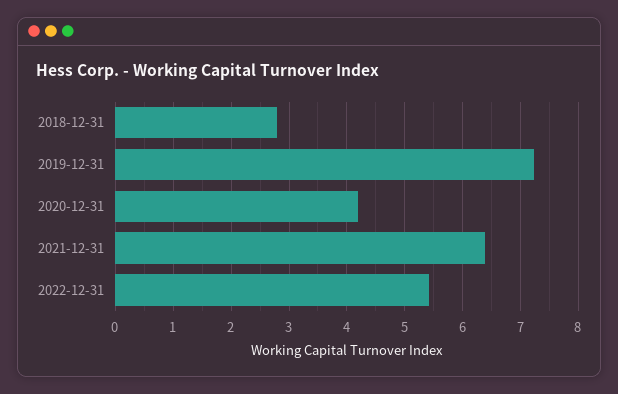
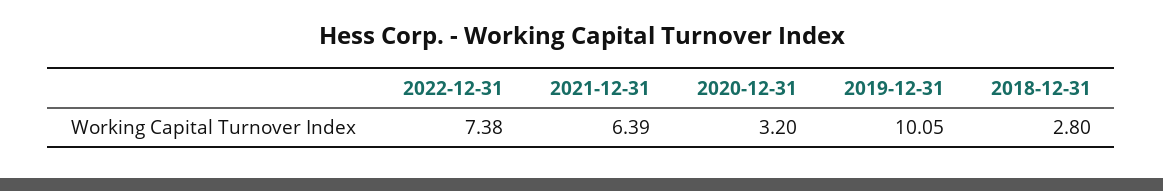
2019-12-31: 7.2 -> 10.05
2020-12-31: 4.2 -> 3.2
2022-12-31: 5.4 -> 7.38

